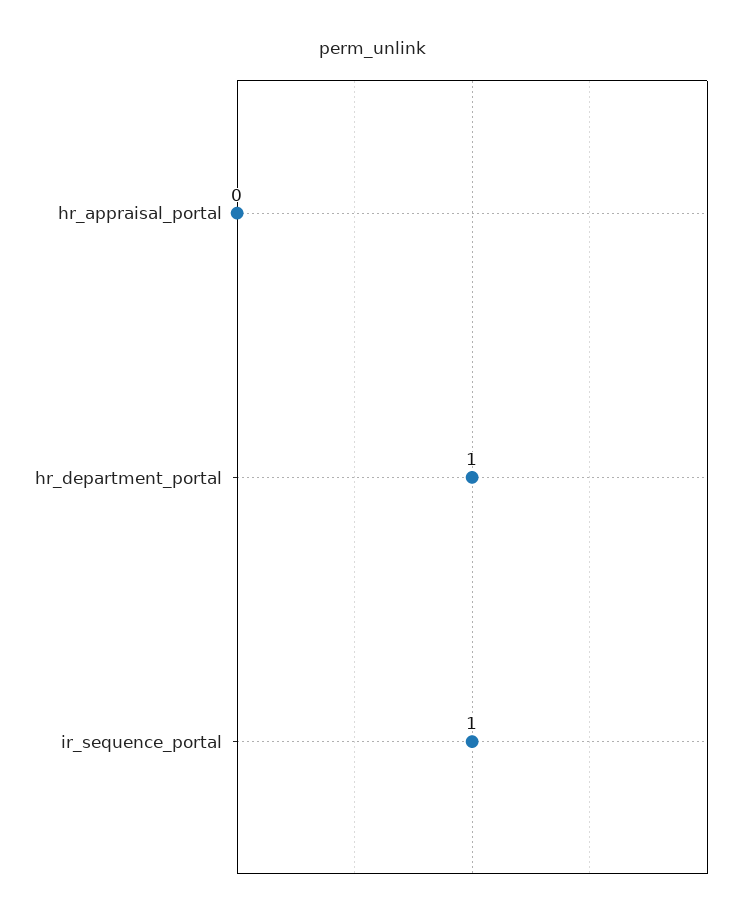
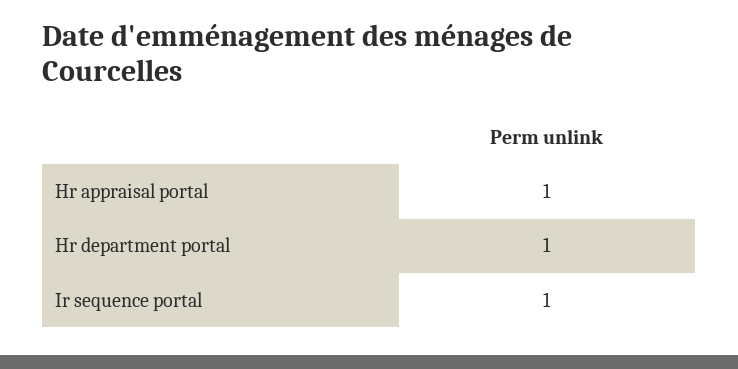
hr_appraisal_portal: 0 -> 1

